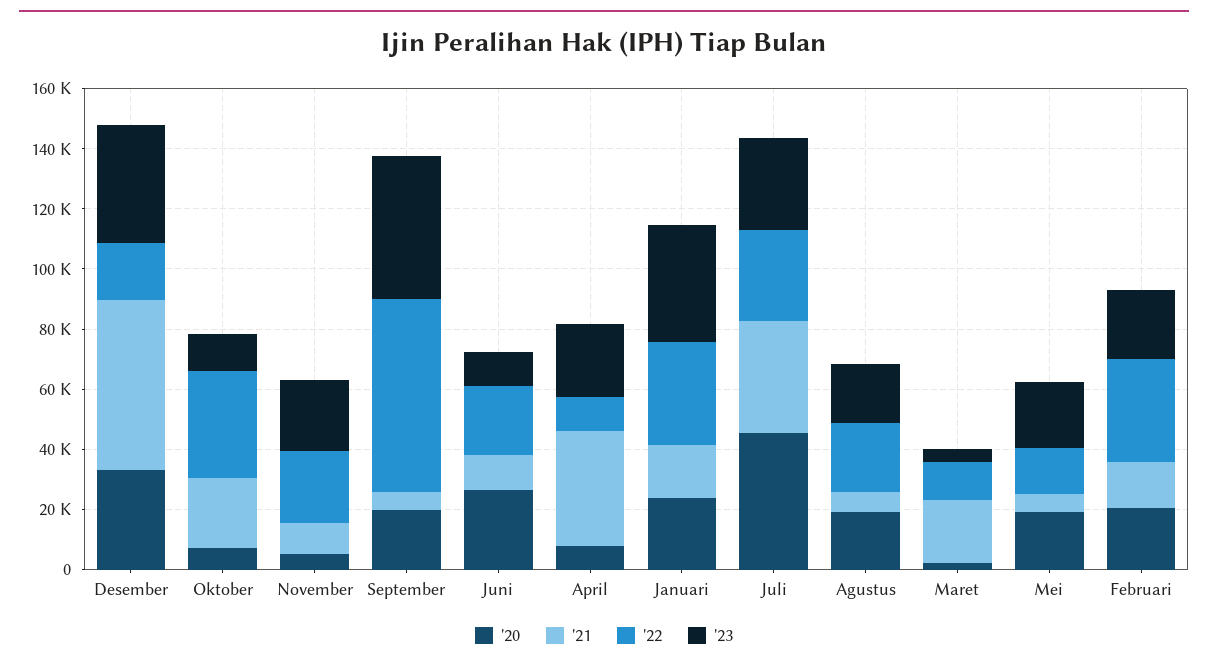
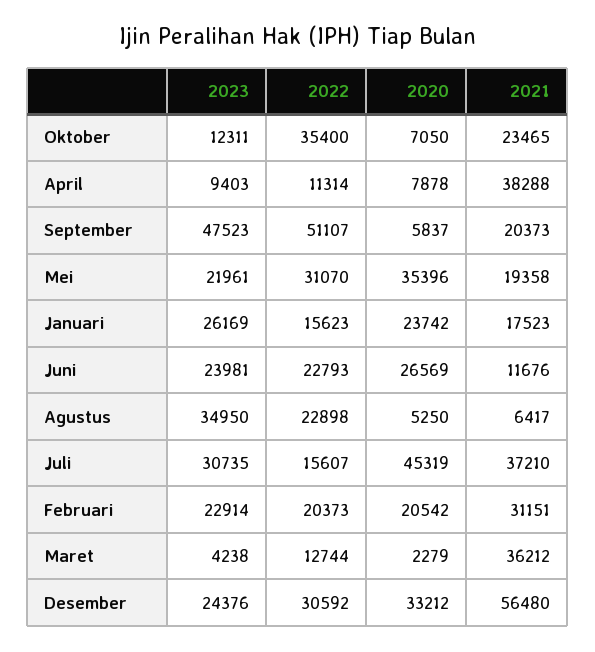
'22, Desember: 20000 -> 30592
'23, Desember: 40000 -> 24376
'20, November: 5000 -> none
'21, November: 10000 -> none
'22, November: 25000 -> none
'23, November: 25000 -> none
'20, September: 20000 -> 5837
'21, September: 5000 -> 20373
'22, September: 65000 -> 51107
'23, Juni: 10000 -> 23981
'23, April: 25000 -> 9403
'22, Januari: 35000 -> 15623
'23, Januari: 40000 -> 26169
'22, Juli: 30000 -> 15607
'20, Agustus: 20000 -> 5250
'23, Agustus: 20000 -> 34950
'21, Maret: 20000 -> 36212
'20, Mei: 20000 -> 35396
'21, Mei: 5000 -> 19358
'22, Mei: 15000 -> 31070
'21, Februari: 15000 -> 31151
'22, Februari: 35000 -> 20373

